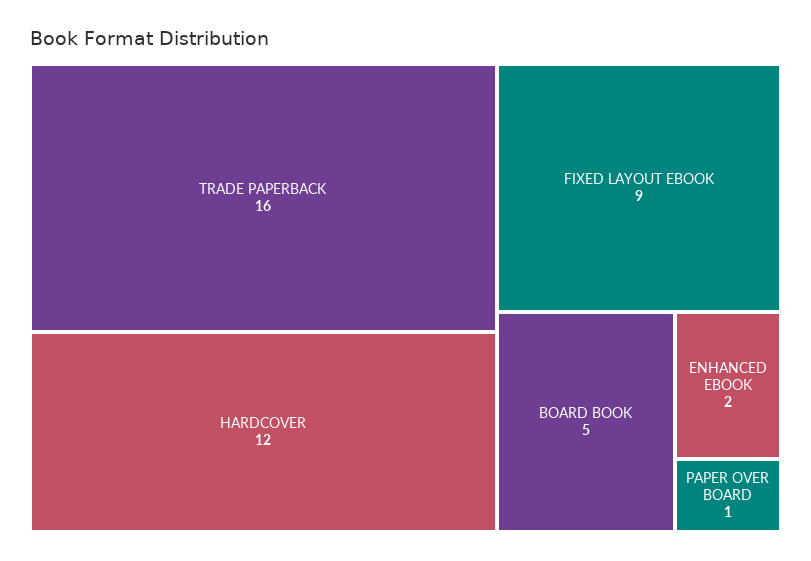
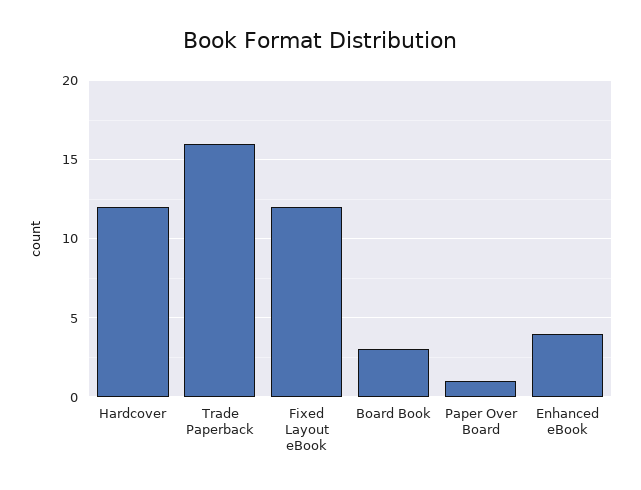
FIXED LAYOUT EBOOK: 9 -> 12
BOARD BOOK: 5 -> 3
ENHANCED EBOOK: 2 -> 4

